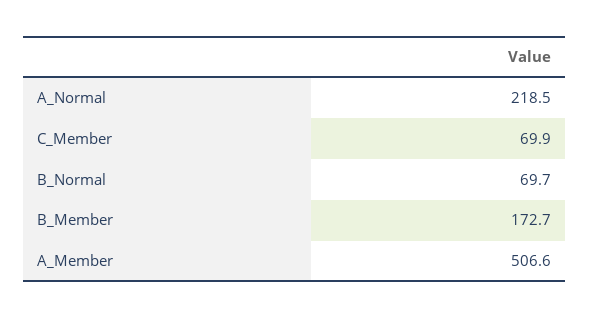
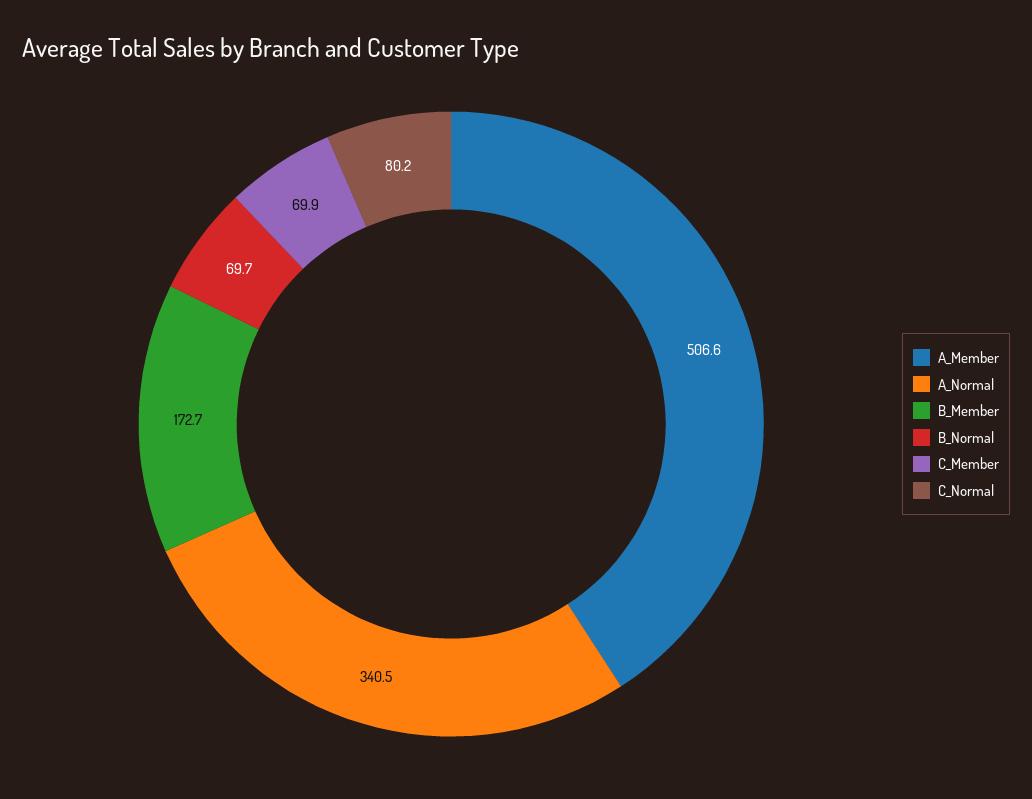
A_Normal: 218.5 -> 340.5
C_Normal: none -> 80.2

